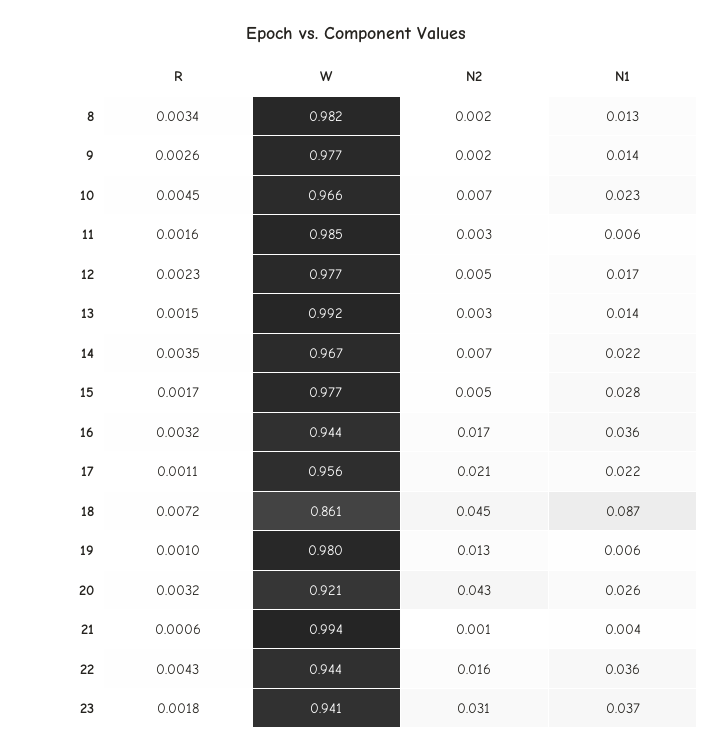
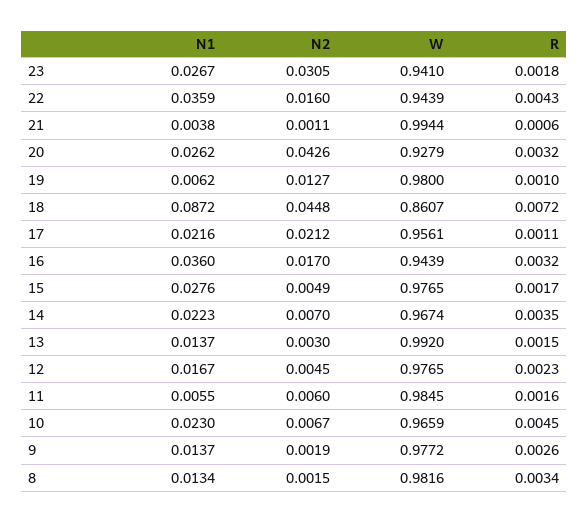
N2, 11: 0.003 -> 0.006
W, 20: 0.921 -> 0.9279
N1, 23: 0.037 -> 0.0267

